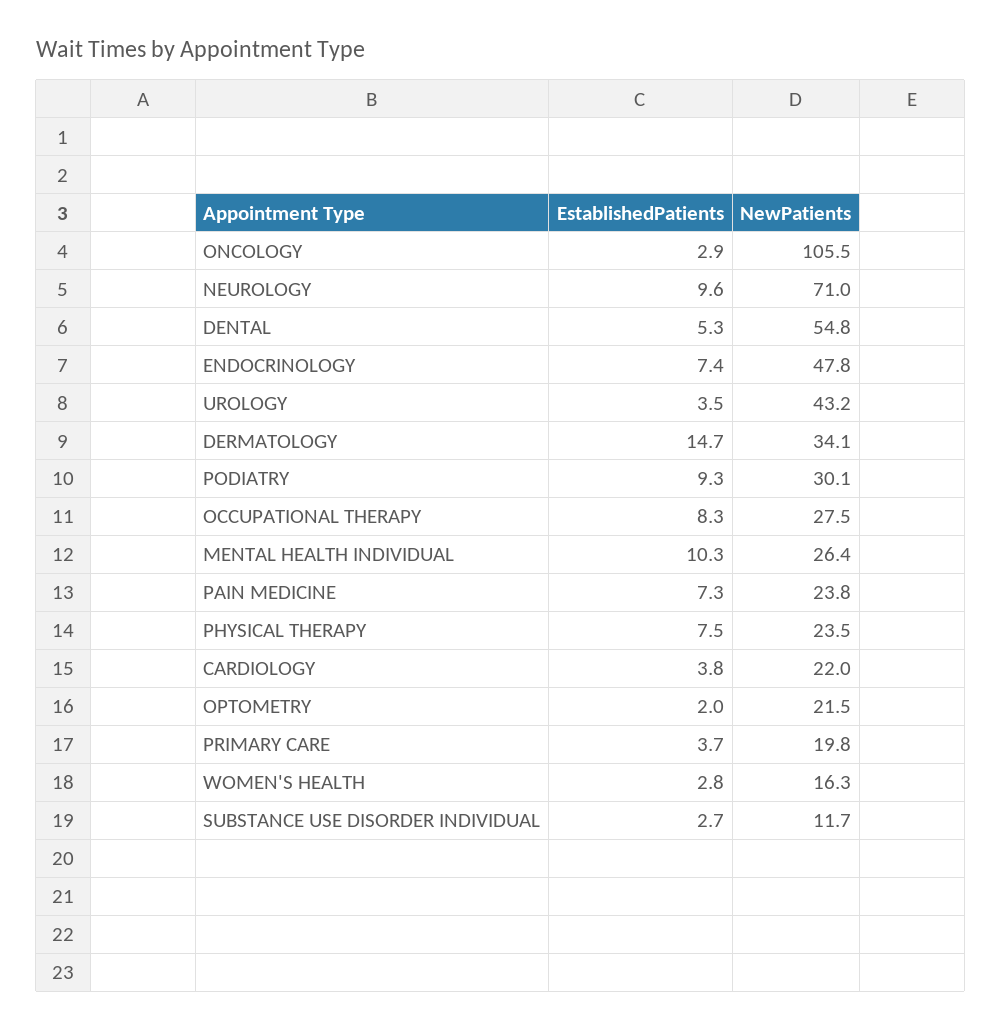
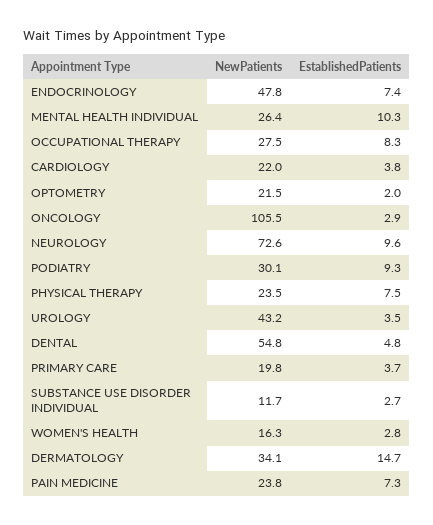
NewPatients, NEUROLOGY: 71 -> 72.6
EstablishedPatients, DENTAL: 5.3 -> 4.8

